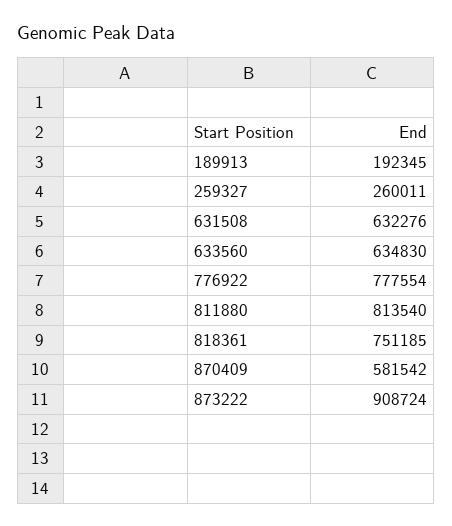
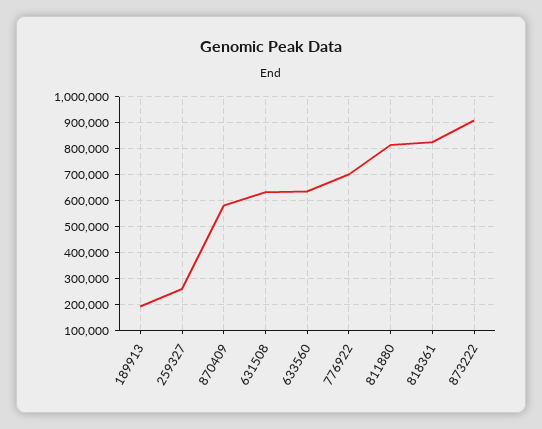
776922: 777554 -> 700000
818361: 751185 -> 825000

